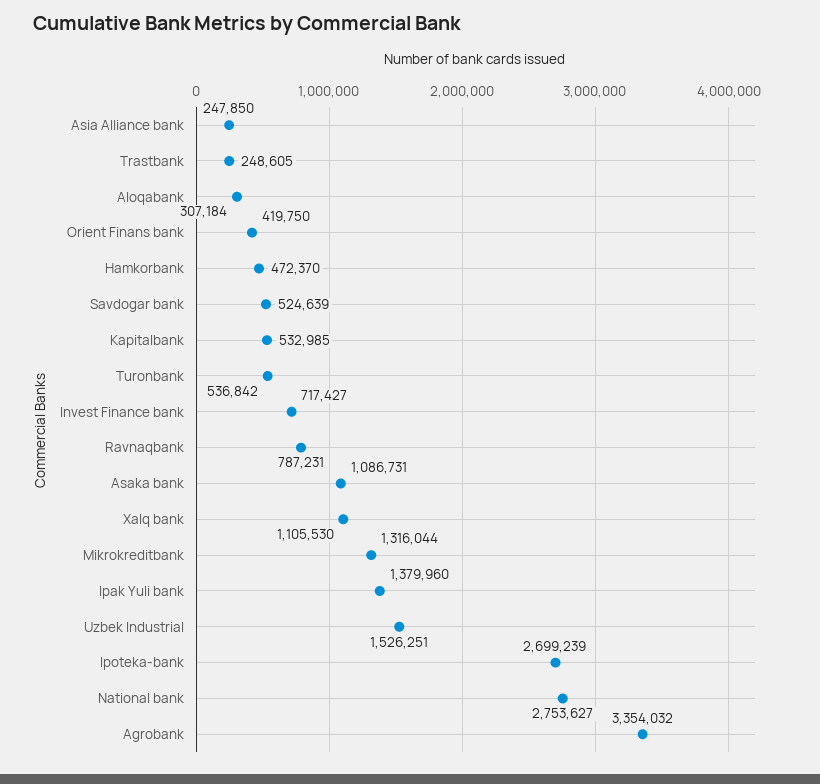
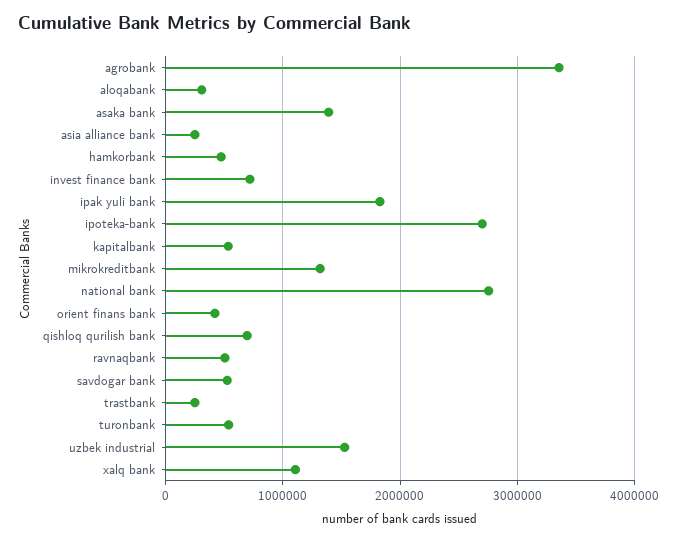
Ravnaqbank: 787231 -> 500000
Asaka bank: 1086731 -> 1400000
Ipak Yuli bank: 1379960 -> 1800000
qishloq qurilish bank: none -> 700000

